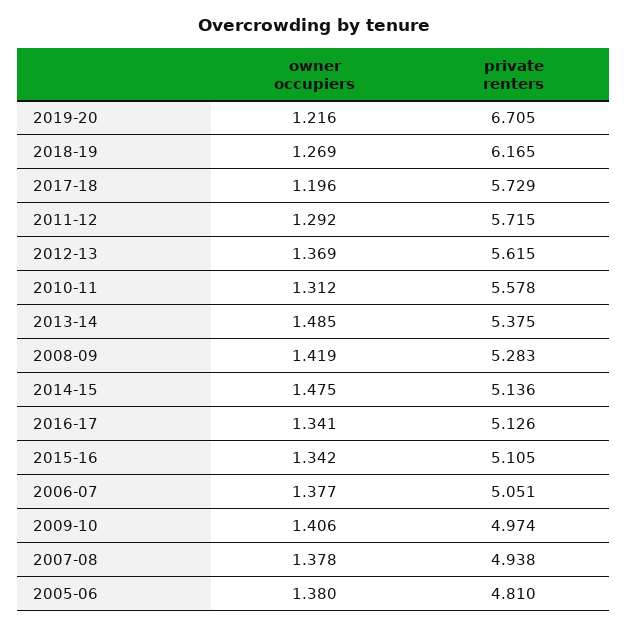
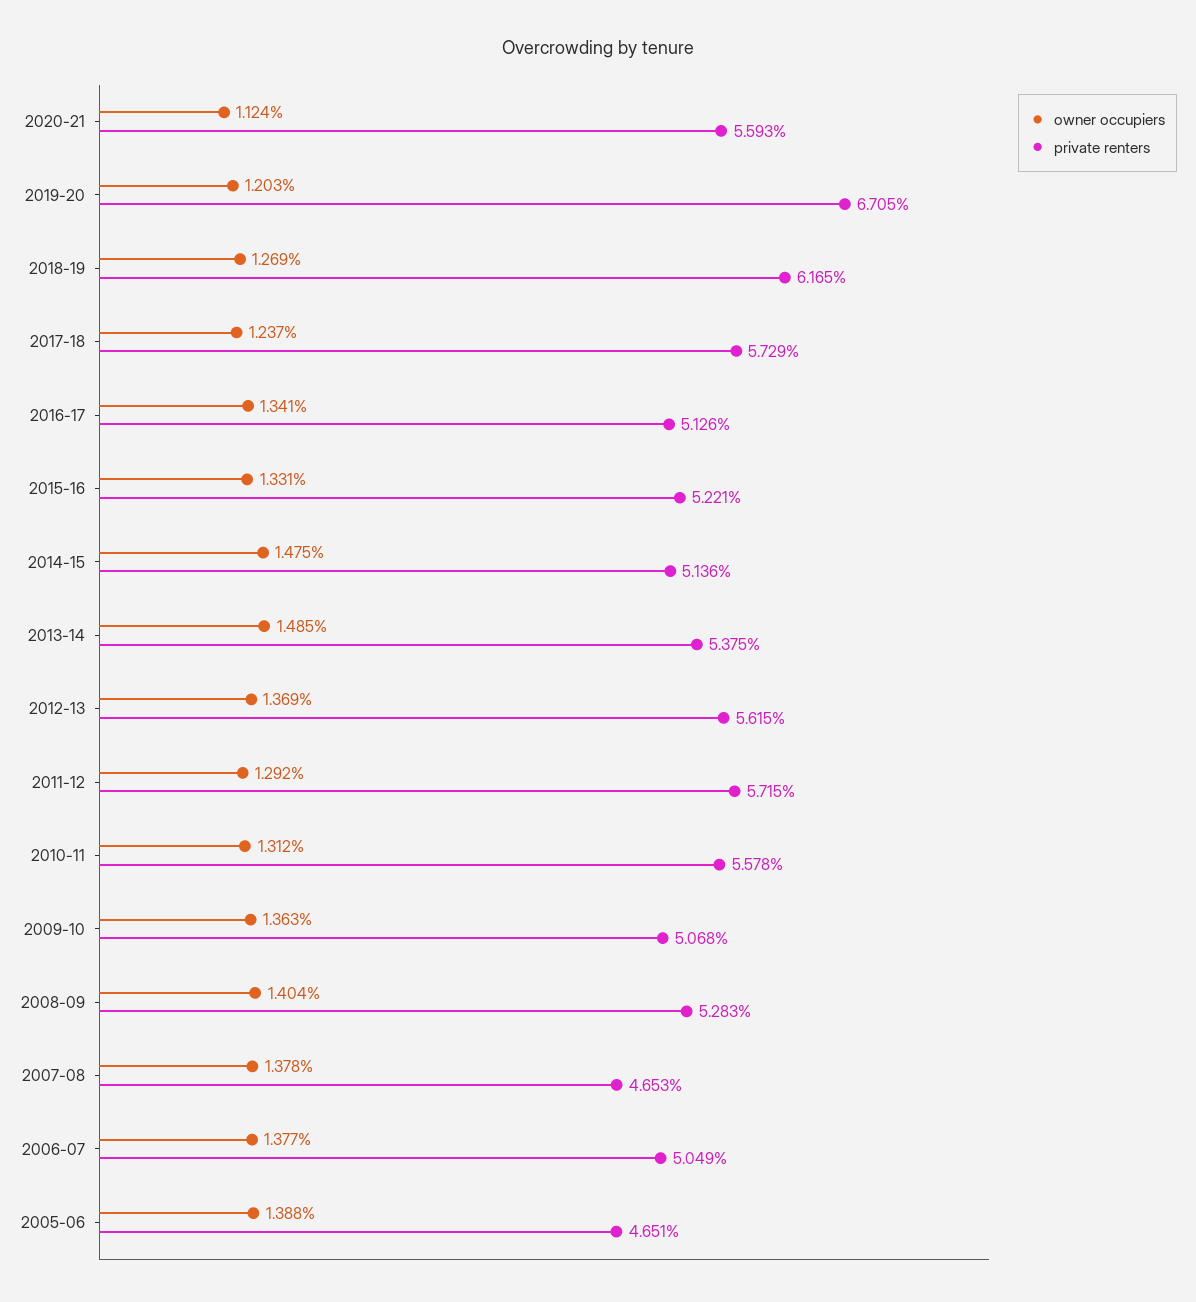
owner occupiers, 2019-20: 1.216 -> 1.203
owner occupiers, 2017-18: 1.196 -> 1.237
owner occupiers, 2008-09: 1.419 -> 1.404
owner occupiers, 2015-16: 1.342 -> 1.331
private renters, 2015-16: 5.105 -> 5.221
private renters, 2006-07: 5.051 -> 5.049
owner occupiers, 2009-10: 1.406 -> 1.363
private renters, 2009-10: 4.974 -> 5.068
private renters, 2007-08: 4.938 -> 4.653
owner occupiers, 2005-06: 1.38 -> 1.388
private renters, 2005-06: 4.81 -> 4.651
owner occupiers, 2020-21: none -> 1.124
private renters, 2020-21: none -> 5.593

